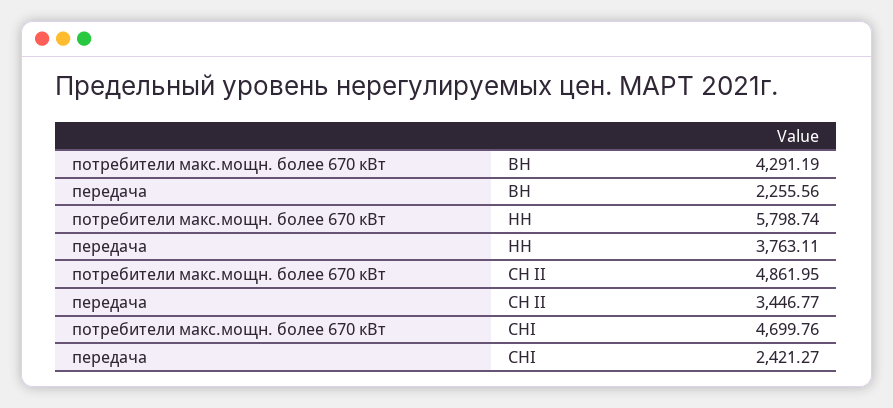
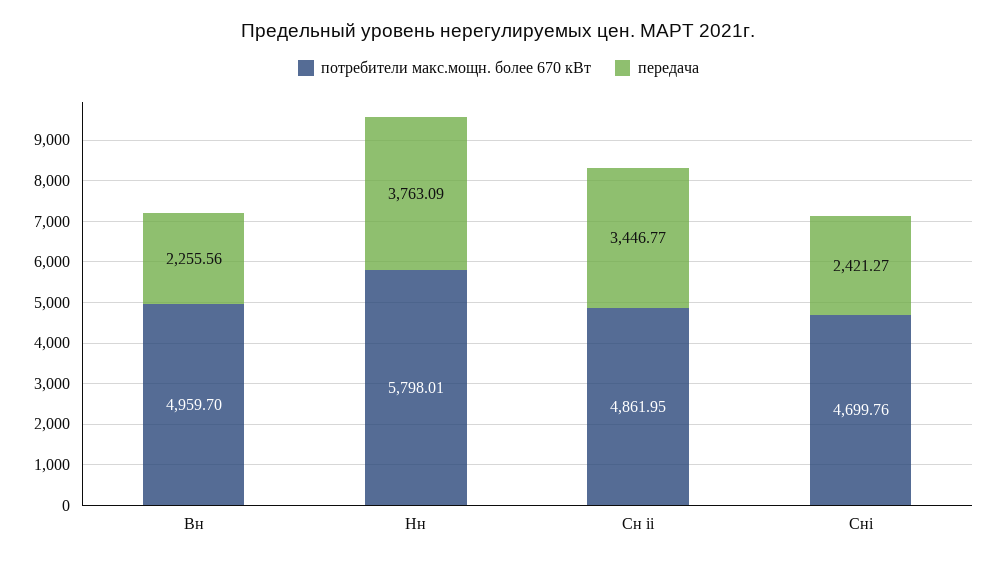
потребители макс.мощн. более 670 кВт, ВН: 4291.19 -> 4959.7
потребители макс.мощн. более 670 кВт, НН: 5798.74 -> 5798.01
передача, НН: 3763.11 -> 3763.09

